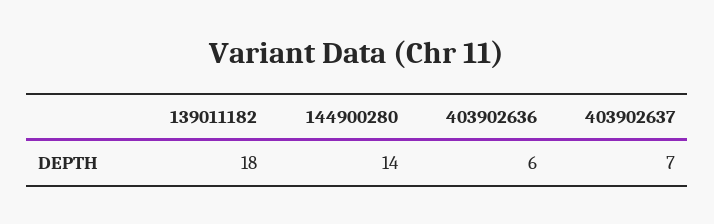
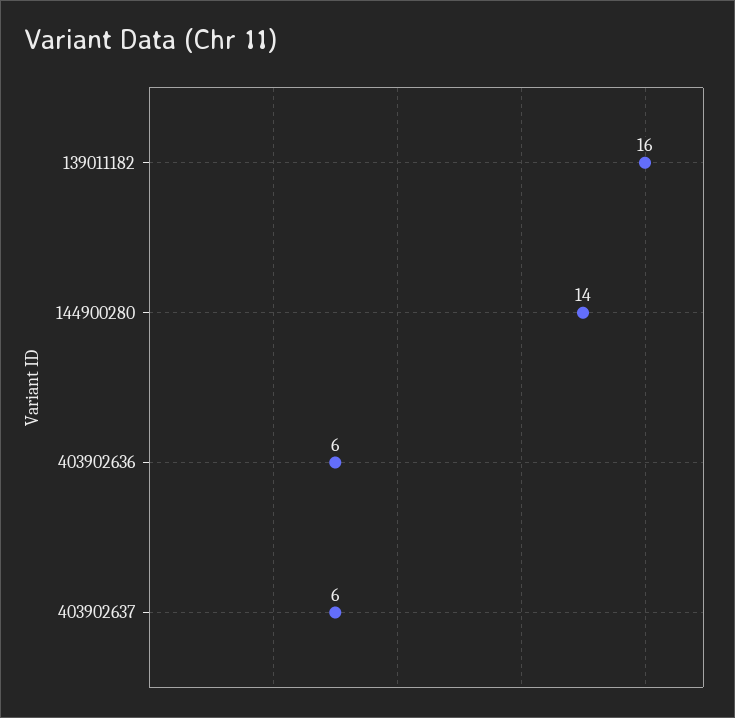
139011182: 18 -> 16
403902637: 7 -> 6

